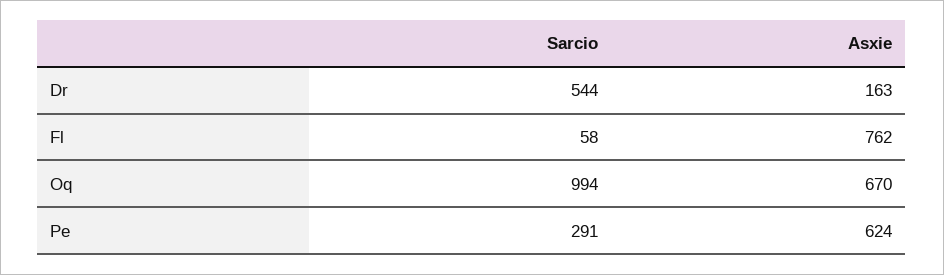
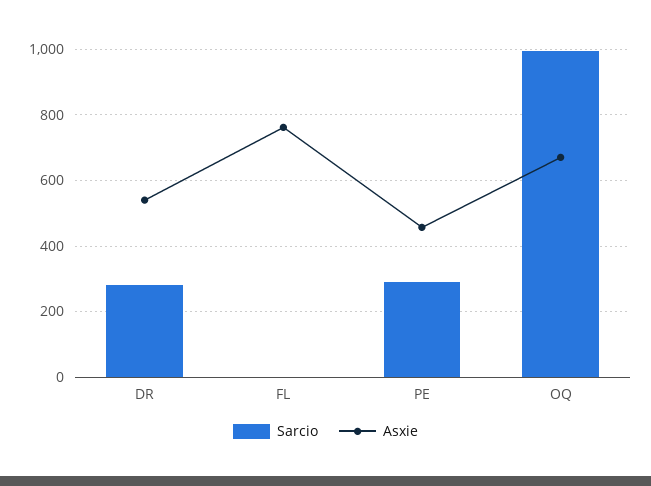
Sarcio, Dr: 544 -> 280
Asxie, Dr: 163 -> 540
Sarcio, Fl: 58 -> 0
Asxie, Pe: 624 -> 460

